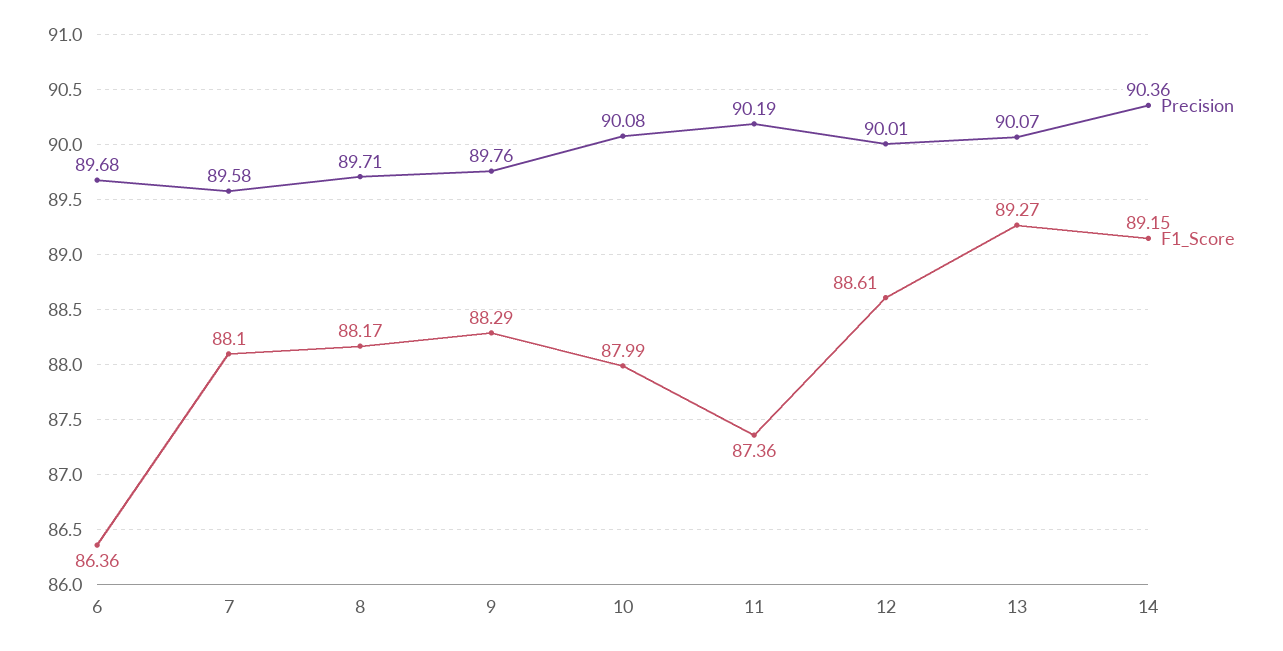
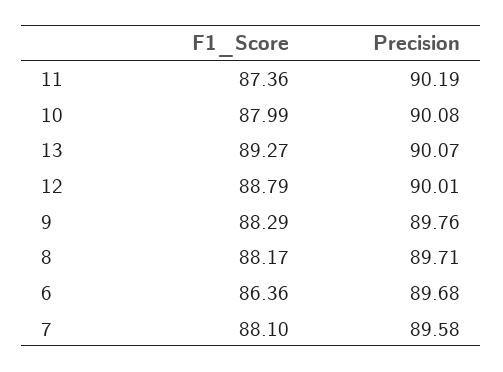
F1_Score, 12: 88.61 -> 88.79
Precision, 14: 90.36 -> none
F1_Score, 14: 89.15 -> none

